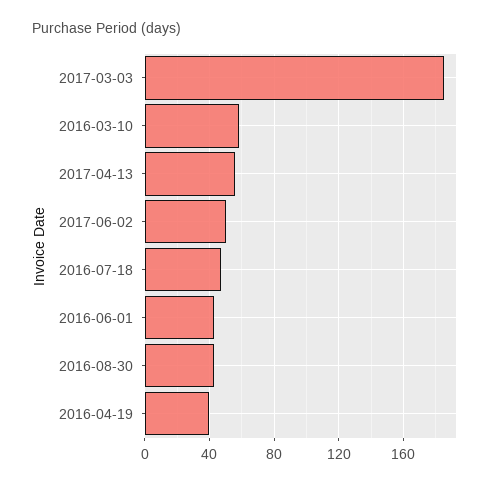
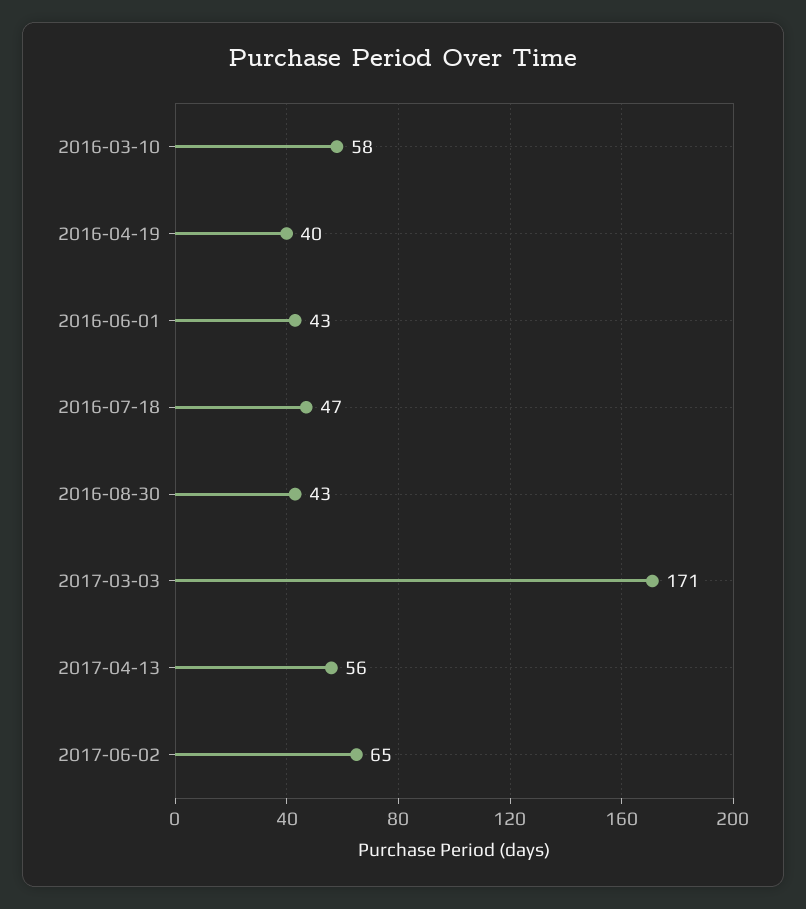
2017-03-03: 185 -> 171
2017-06-02: 50 -> 65

